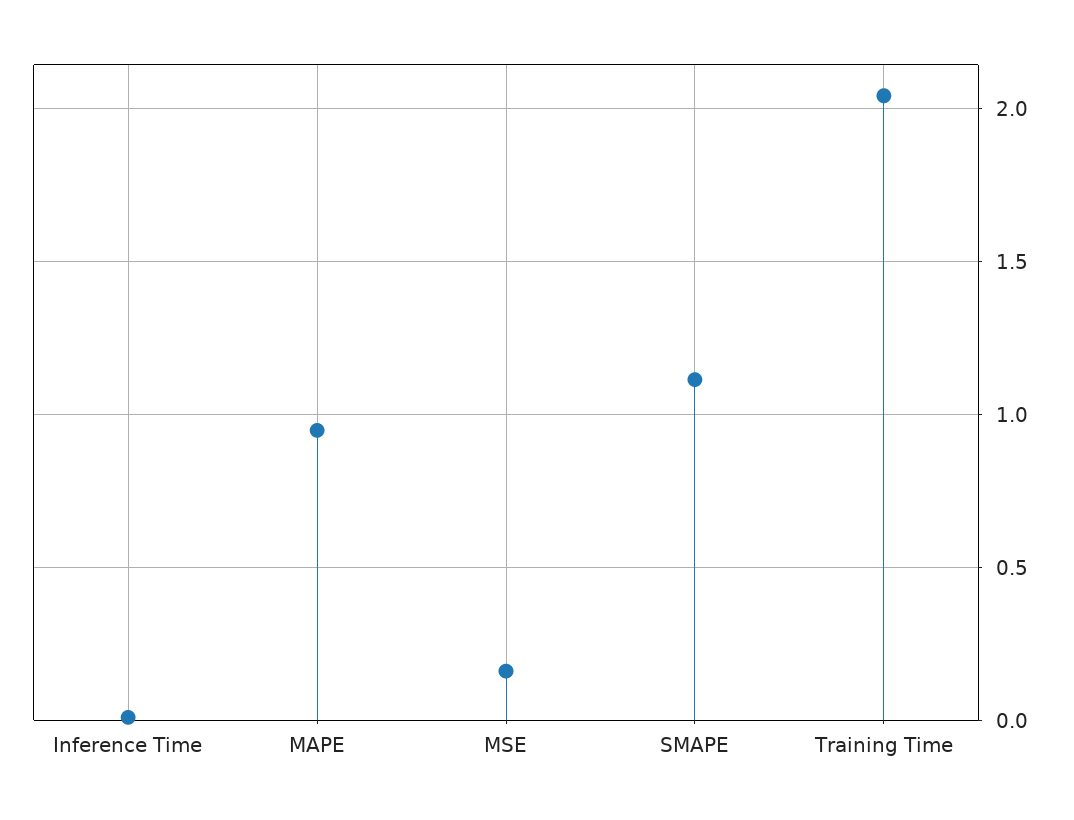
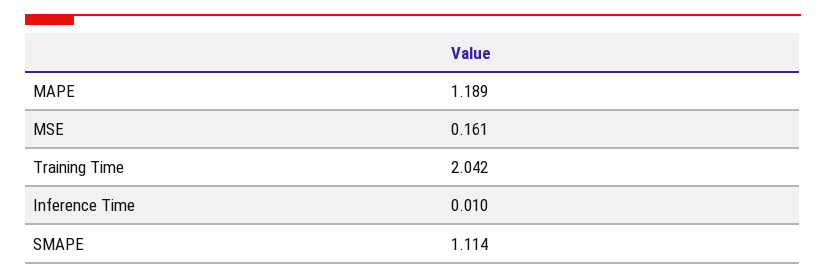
MAPE: 0.95 -> 1.189

